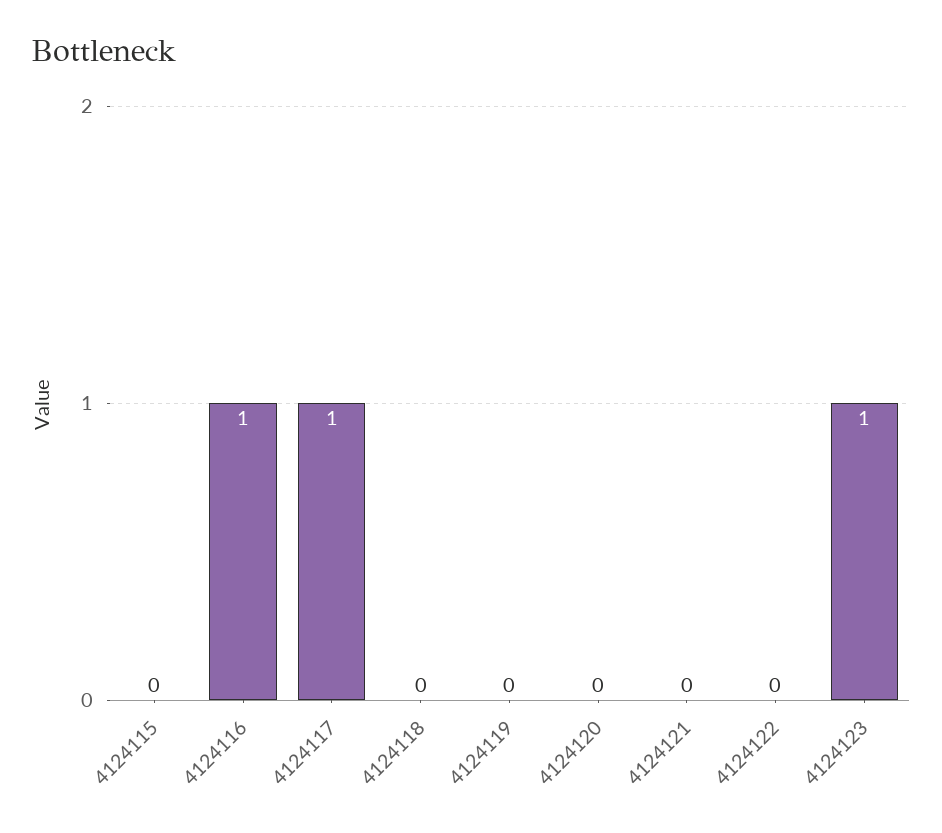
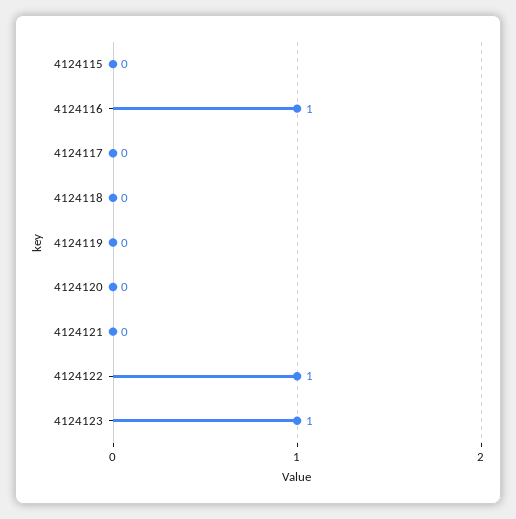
4124117: 1 -> 0
4124122: 0 -> 1

